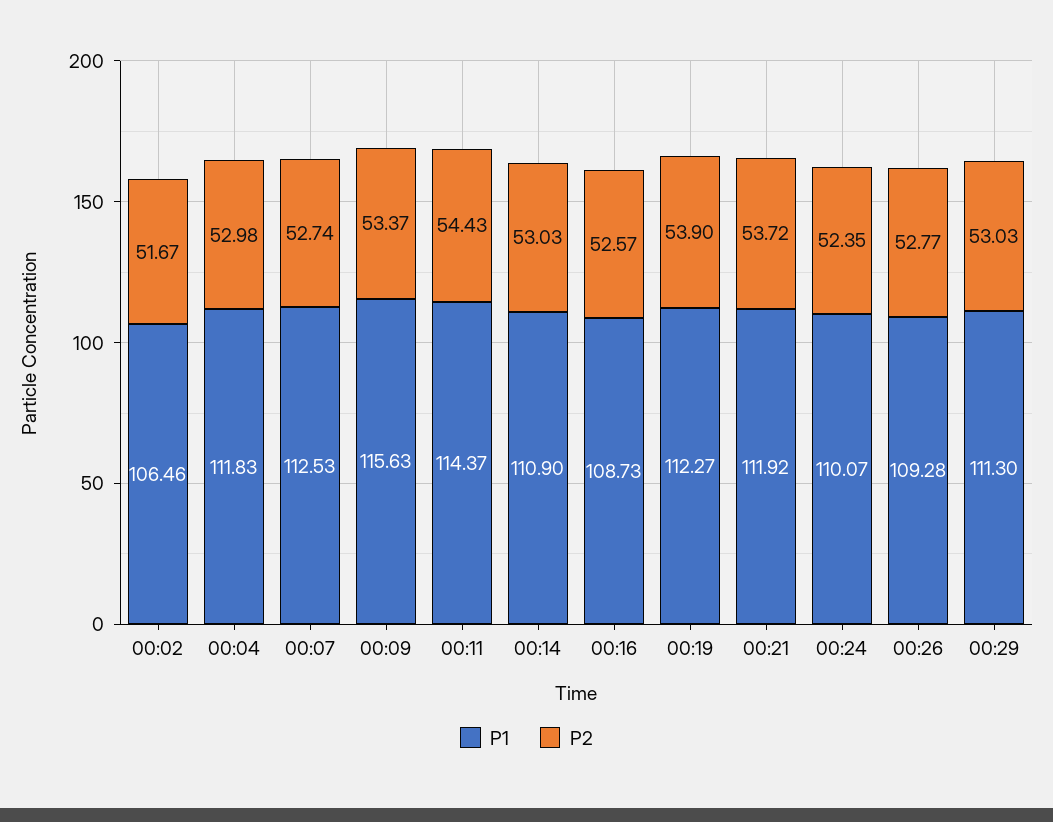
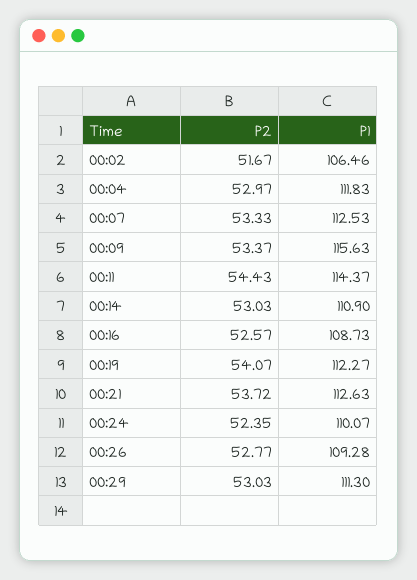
P2, 00:04: 52.98 -> 52.97
P2, 00:07: 52.74 -> 53.33
P2, 00:19: 53.9 -> 54.07
P1, 00:21: 111.92 -> 112.63

